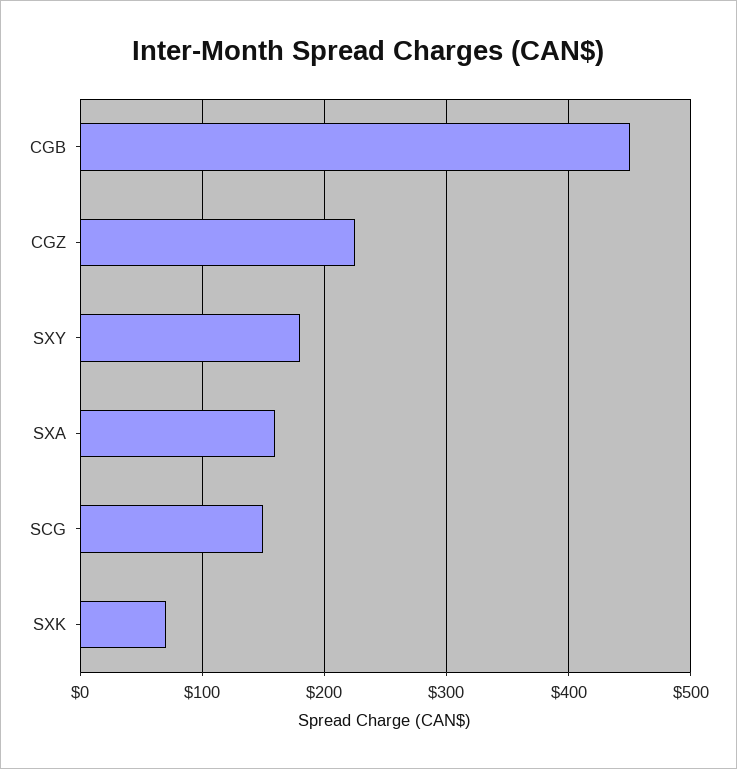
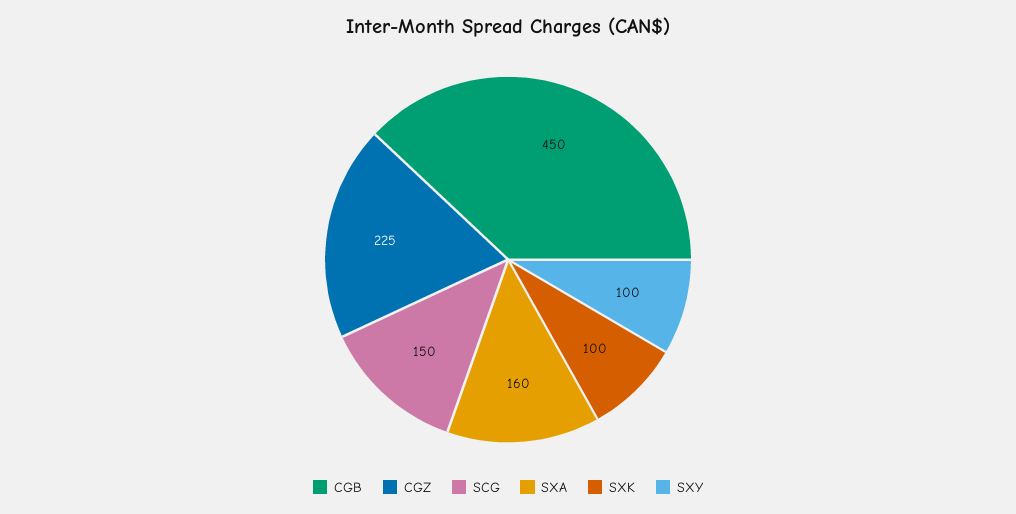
SXY: 180 -> 100
SXK: 70 -> 100

